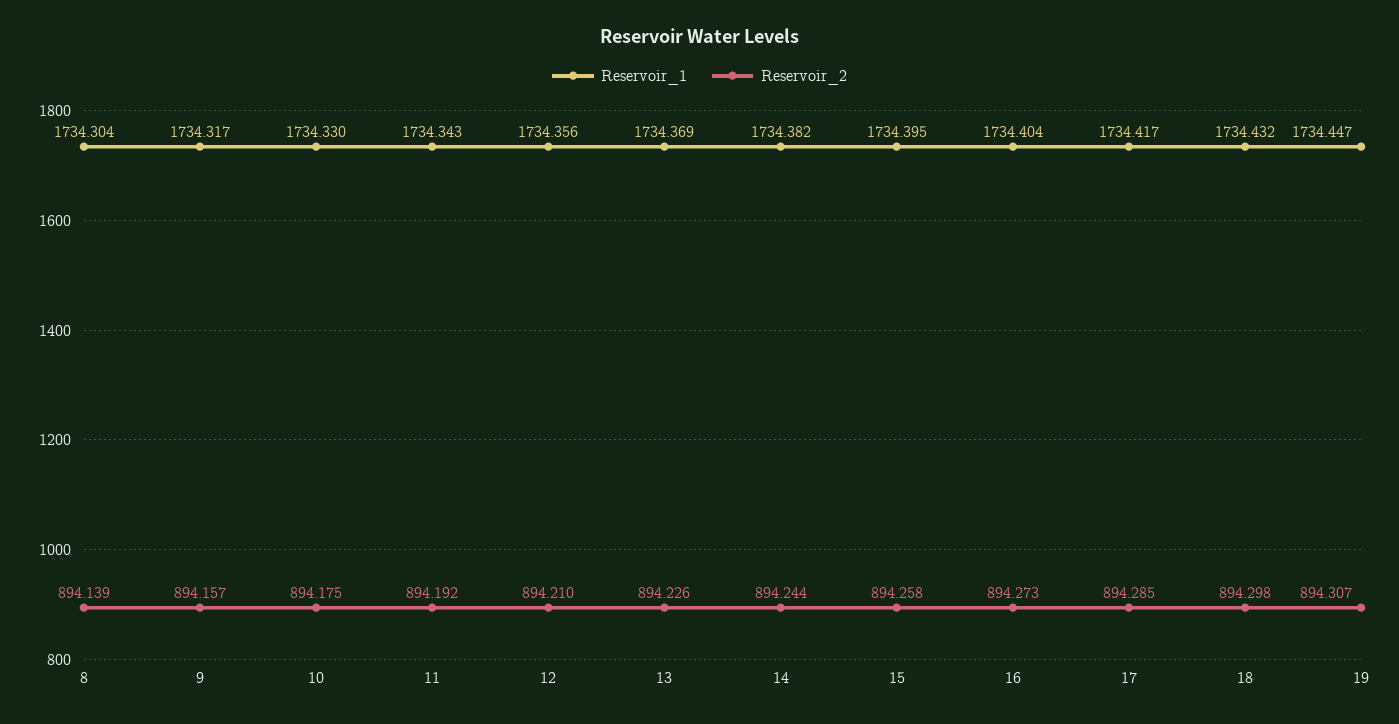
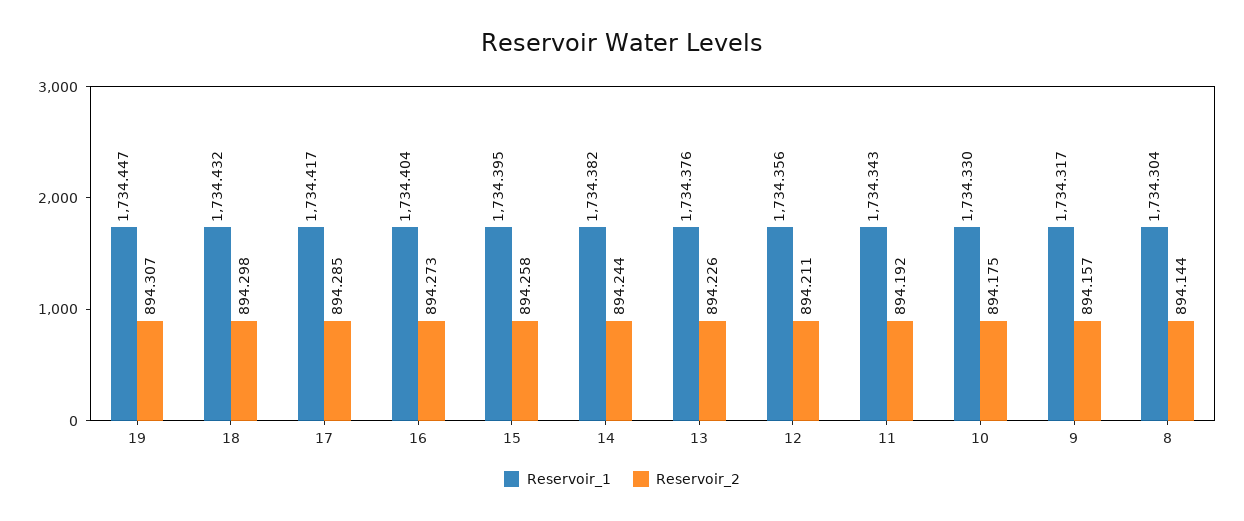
Reservoir_2, 8: 894.139 -> 894.144
Reservoir_2, 12: 894.21 -> 894.211
Reservoir_1, 13: 1734.369 -> 1734.376

